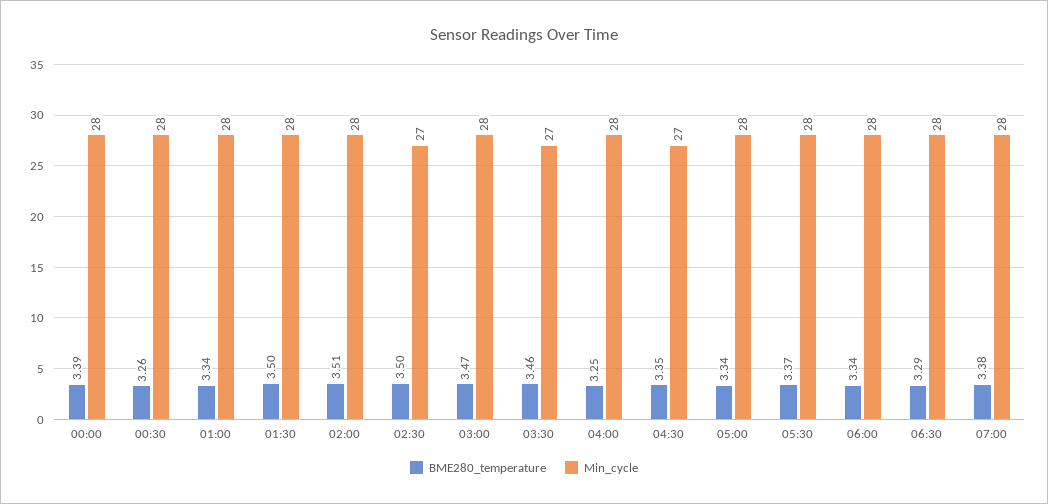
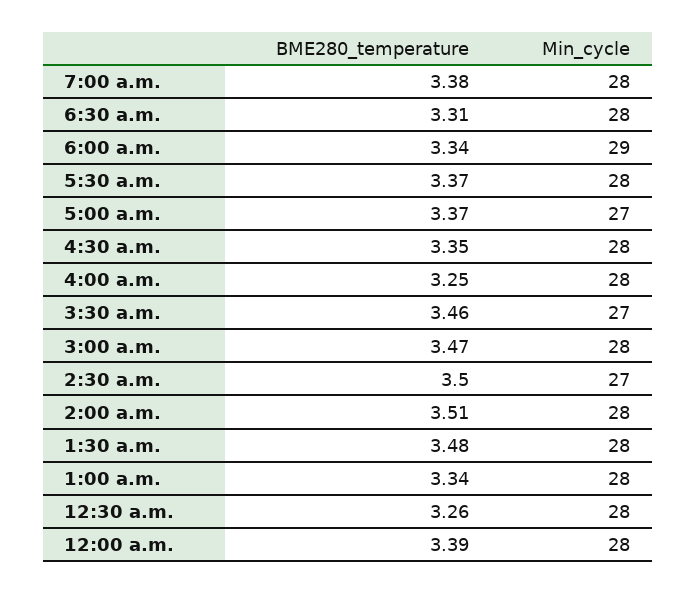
BME280_temperature, 01:30: 3.5 -> 3.48
Min_cycle, 04:30: 27 -> 28
BME280_temperature, 05:00: 3.34 -> 3.37
Min_cycle, 05:00: 28 -> 27
Min_cycle, 06:00: 28 -> 29
BME280_temperature, 06:30: 3.29 -> 3.31

